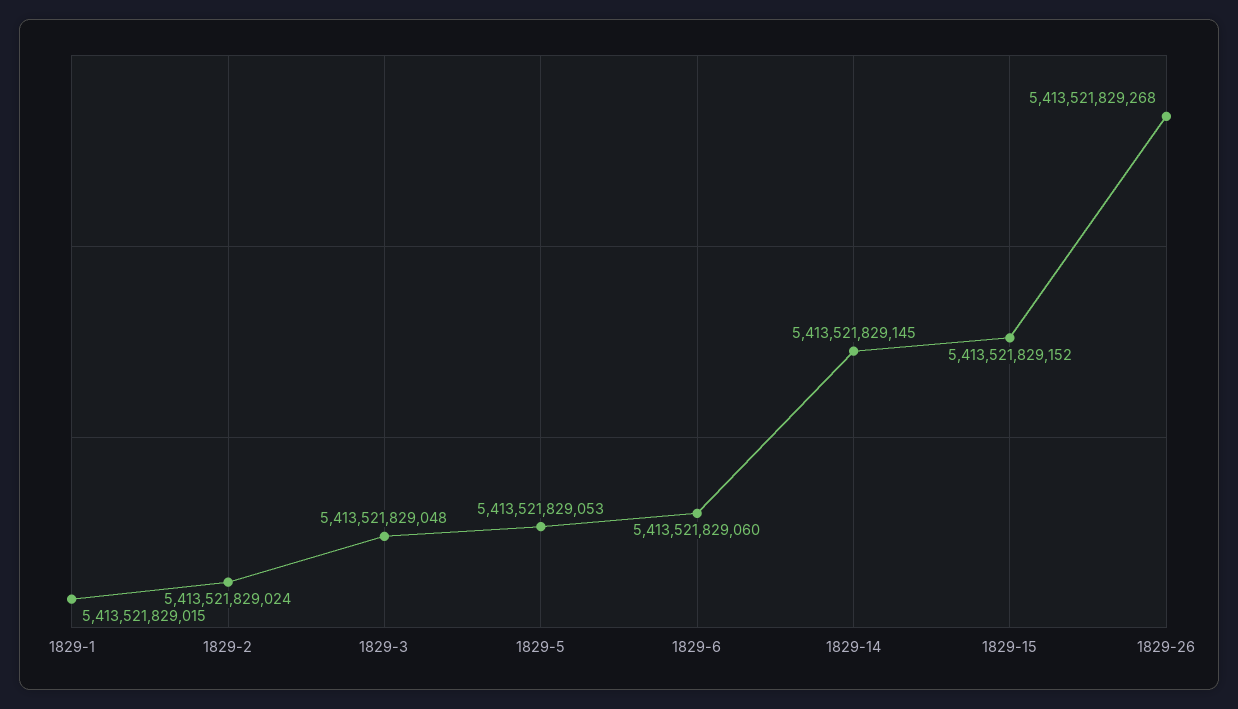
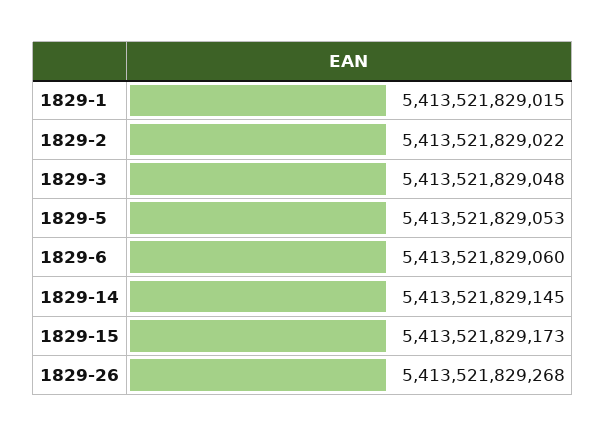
1829-2: 5413521829024 -> 5413521829022
1829-15: 5413521829152 -> 5413521829173

